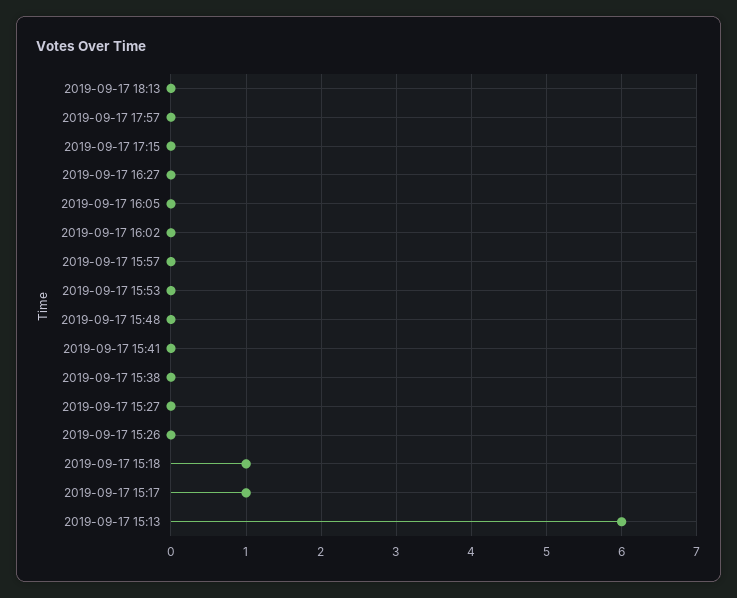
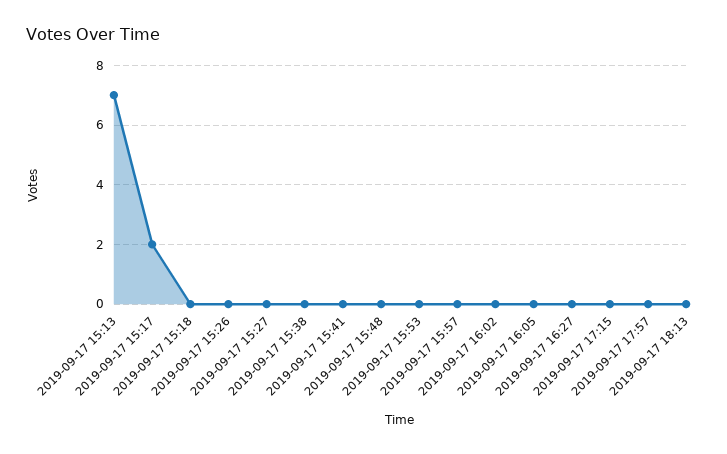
2019-09-17 15:18: 1 -> 0
2019-09-17 15:17: 1 -> 2
2019-09-17 15:13: 6 -> 7

